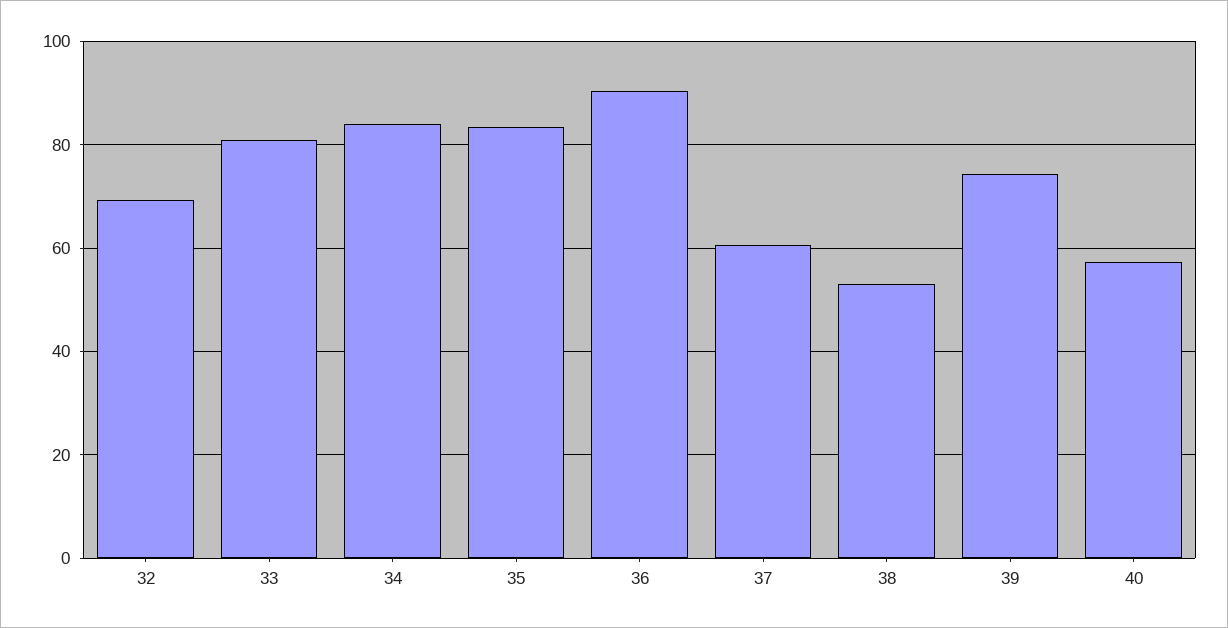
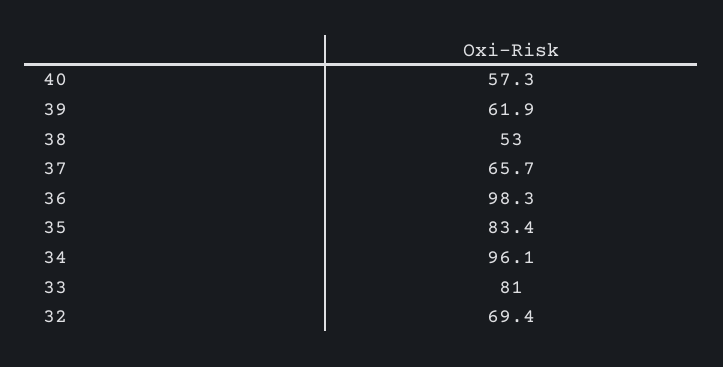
34: 84 -> 96.1
36: 90 -> 98.3
37: 60 -> 65.7
39: 74 -> 61.9

